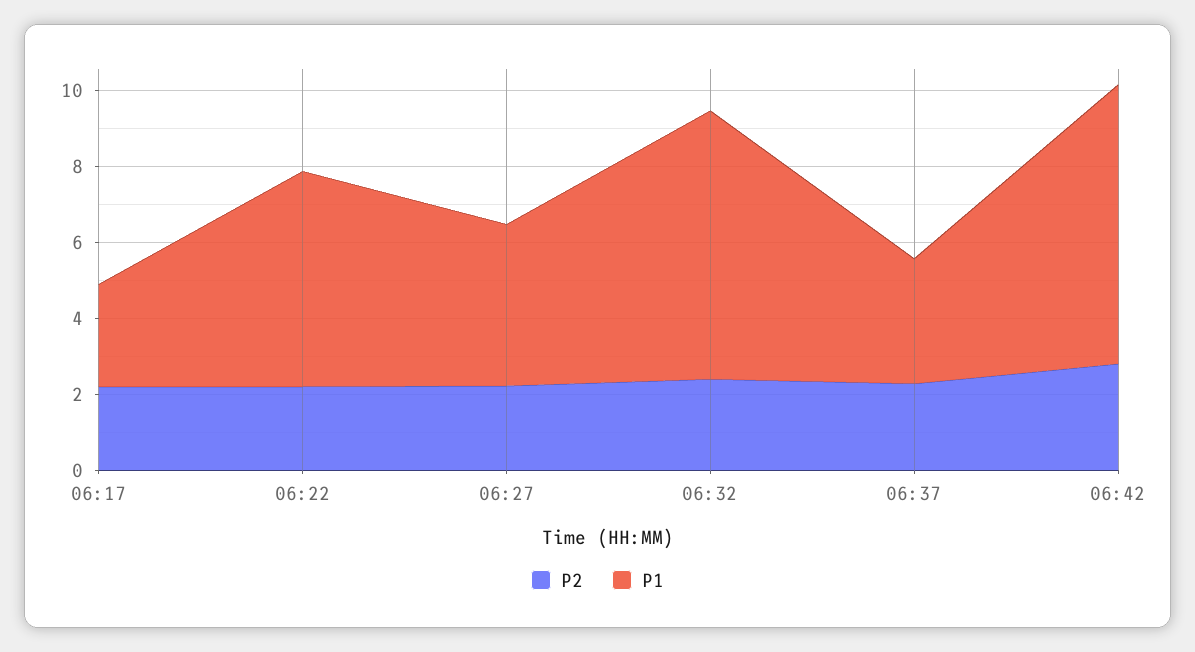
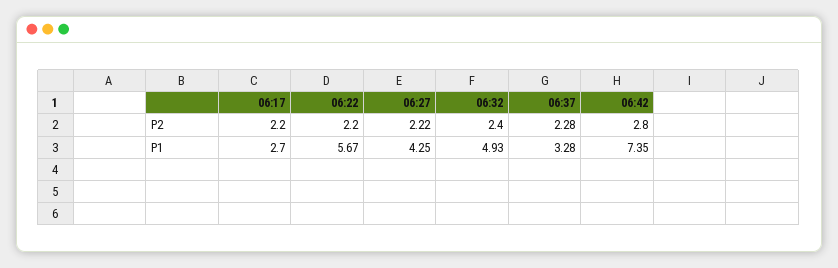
P1, 06:32: 7 -> 4.93

